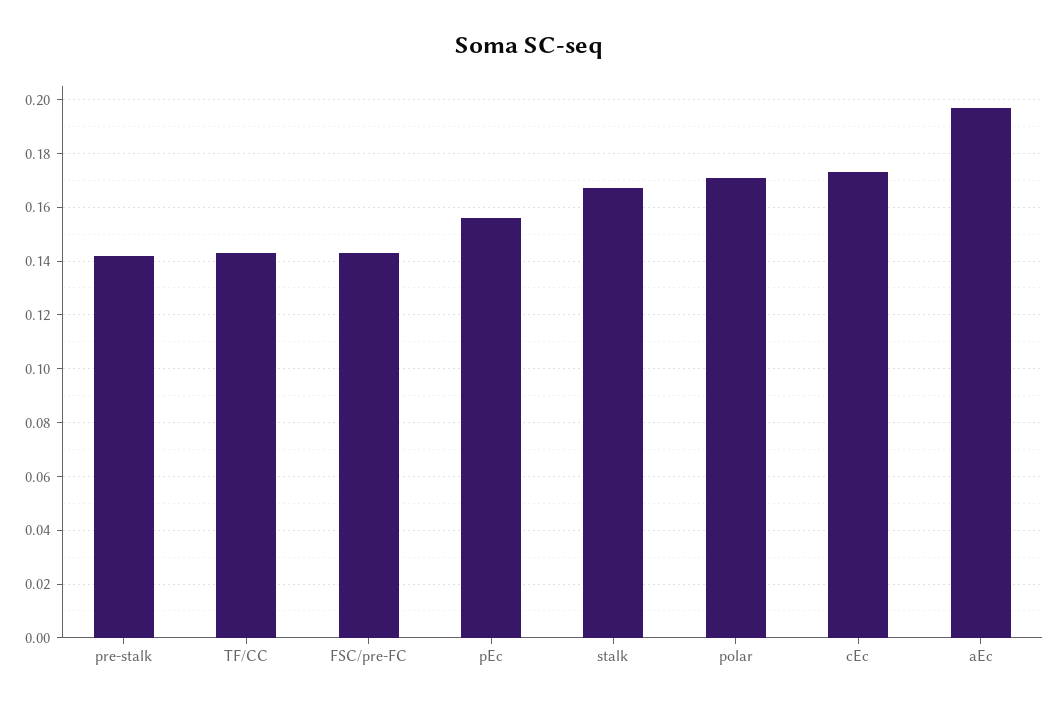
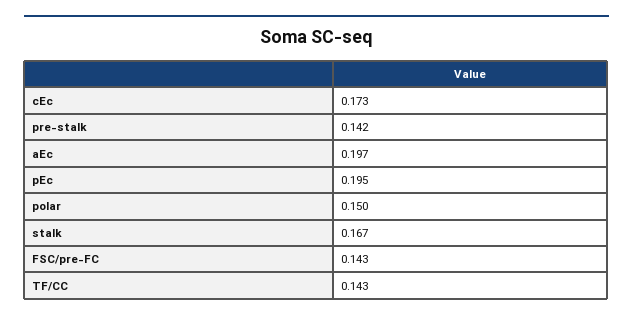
pEc: 0.155 -> 0.195
polar: 0.17 -> 0.15

